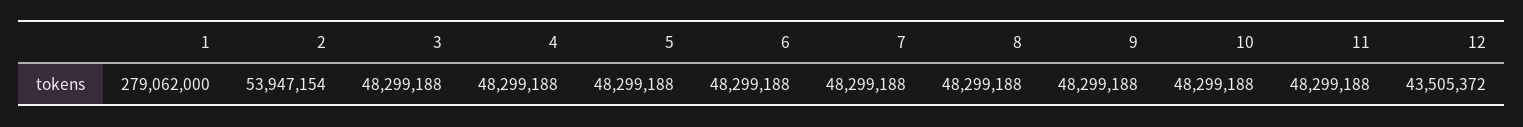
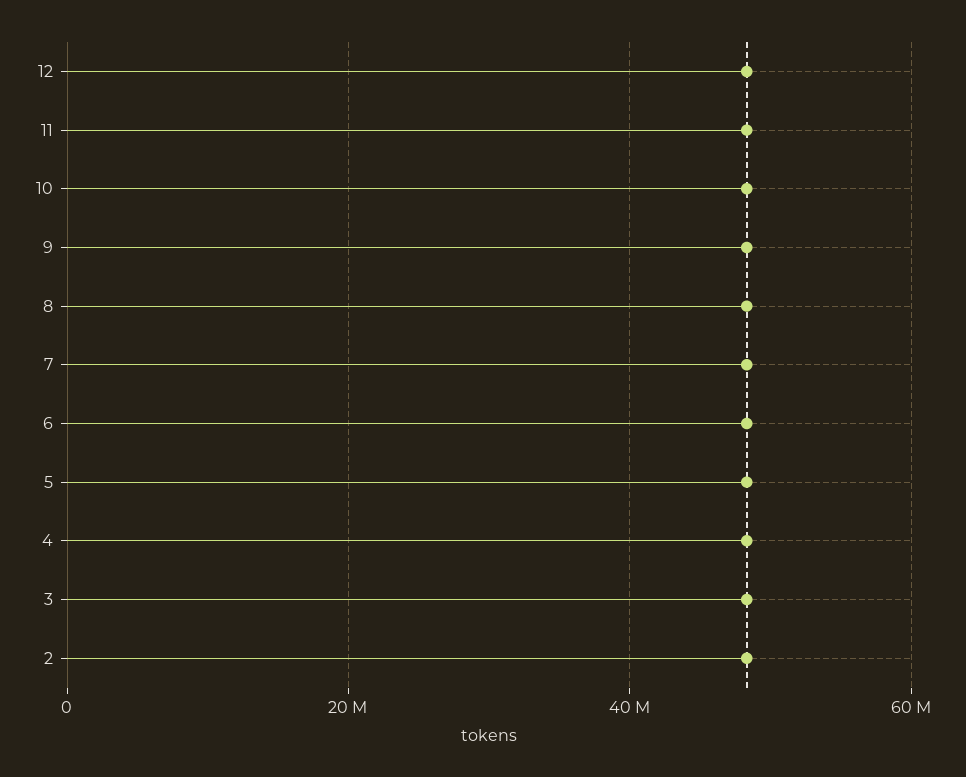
1: 279062000 -> none
2: 53947154 -> 48000000
12: 43505372 -> 48000000

